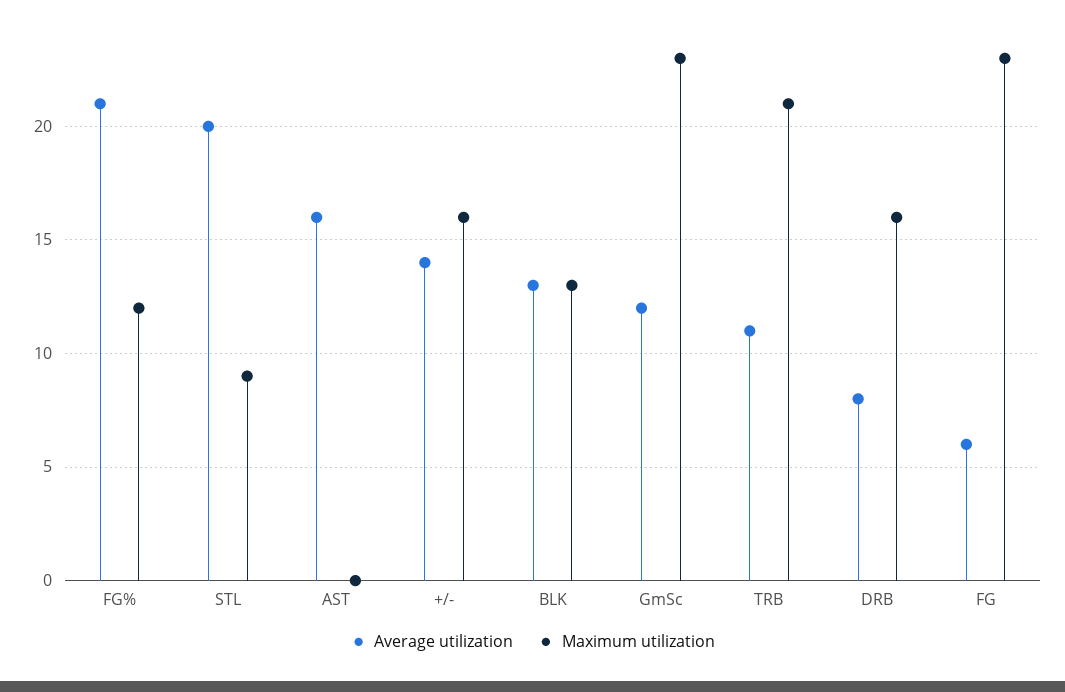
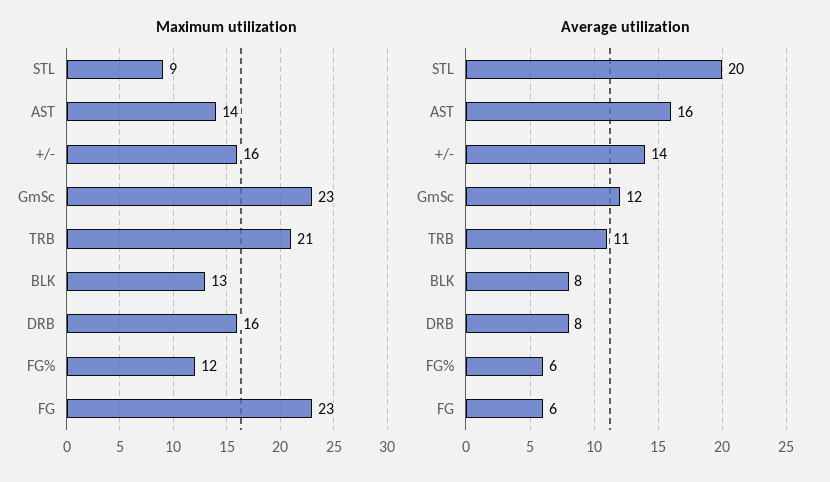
Average utilization, FG%: 21 -> 6
Maximum utilization, AST: 0 -> 14
Average utilization, BLK: 13 -> 8

